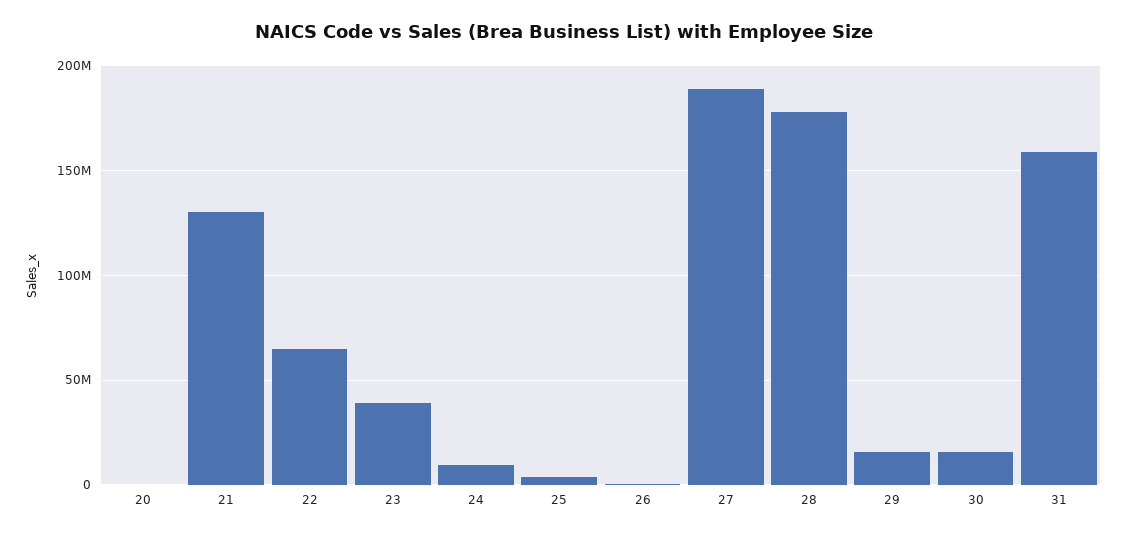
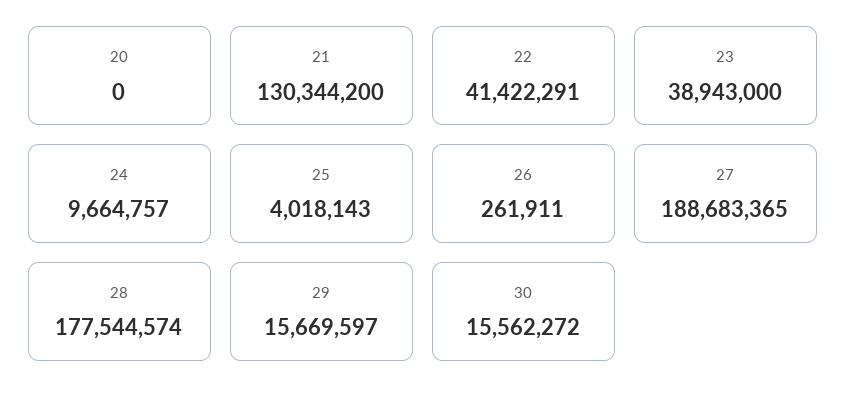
22: 65000000 -> 41422291
31: 160000000 -> none

